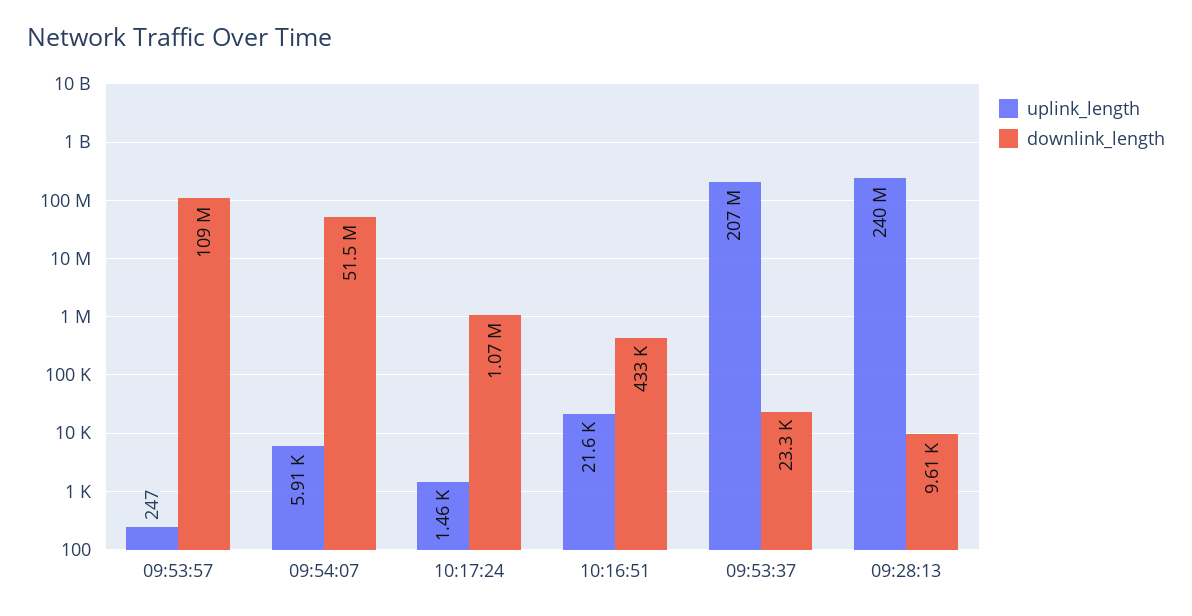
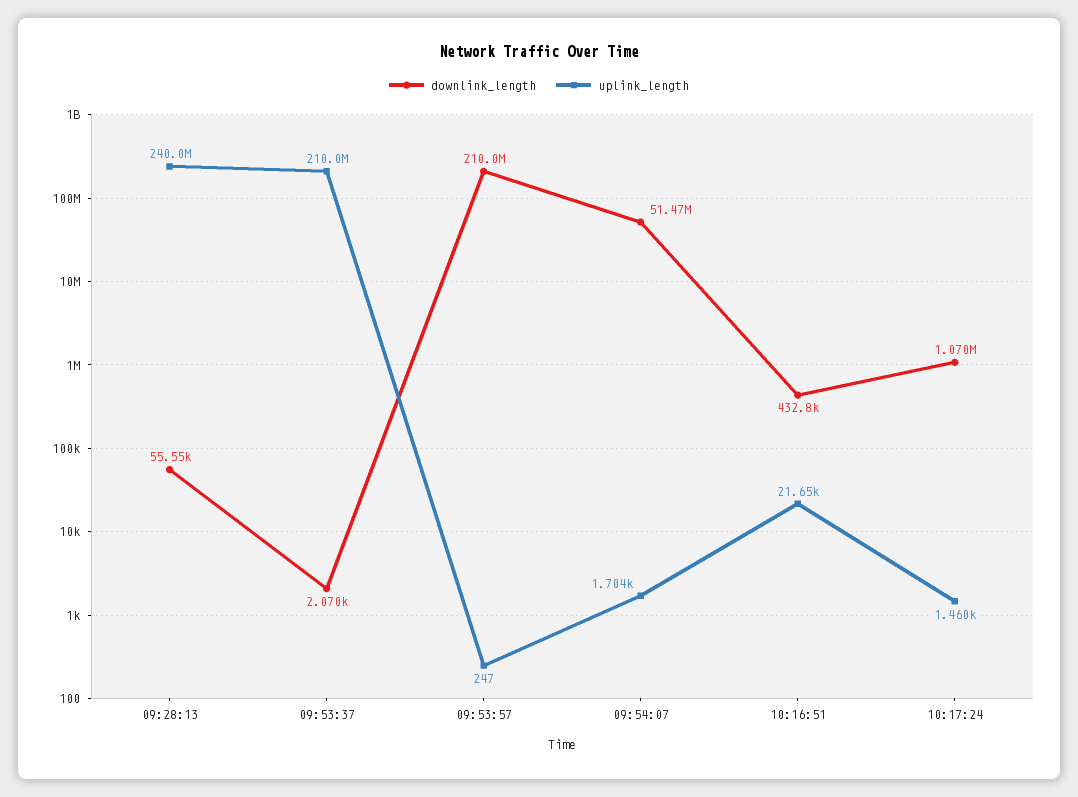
downlink_length, 09:53:57: 109000000 -> 210000000
uplink_length, 09:54:07: 5910 -> 1704
uplink_length, 09:53:37: 207000000 -> 210000000
downlink_length, 09:53:37: 23300 -> 2070
downlink_length, 09:28:13: 9610 -> 55550

